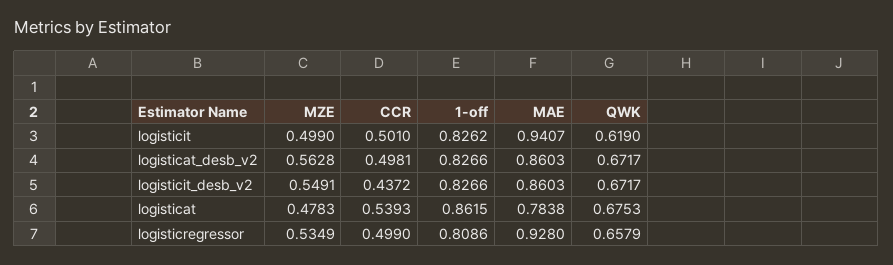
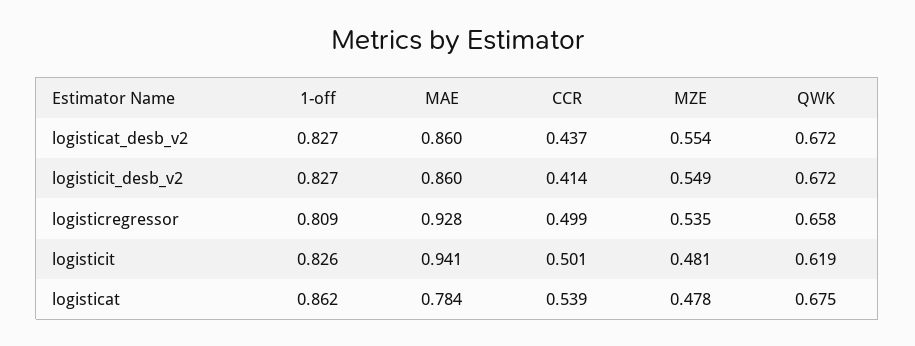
MZE, logisticit: 0.499 -> 0.481
MZE, logisticat_desb_v2: 0.5628 -> 0.554
CCR, logisticat_desb_v2: 0.4981 -> 0.437
CCR, logisticit_desb_v2: 0.4372 -> 0.414

